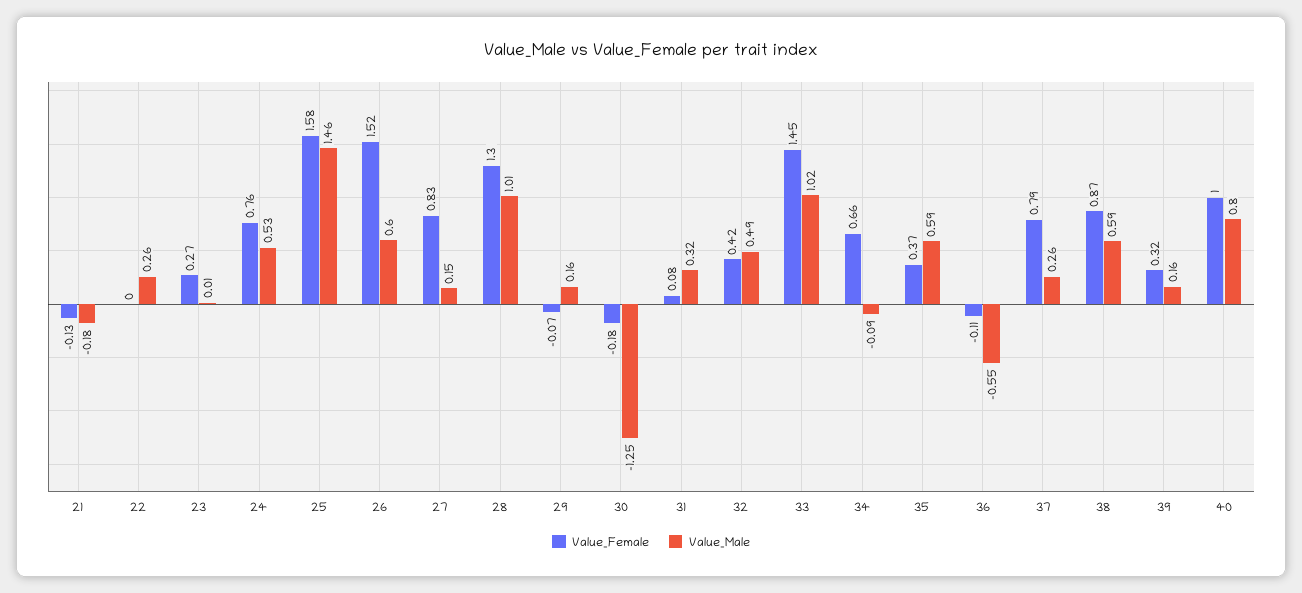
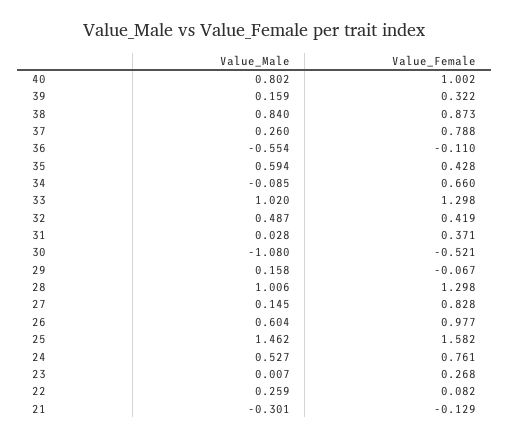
Value_Male, 21: -0.18 -> -0.301
Value_Female, 22: 0 -> 0.082
Value_Female, 26: 1.52 -> 0.977
Value_Female, 30: -0.18 -> -0.521
Value_Male, 30: -1.25 -> -1.08
Value_Female, 31: 0.08 -> 0.371
Value_Male, 31: 0.32 -> 0.028
Value_Female, 33: 1.45 -> 1.298
Value_Female, 35: 0.37 -> 0.428
Value_Male, 38: 0.59 -> 0.84

